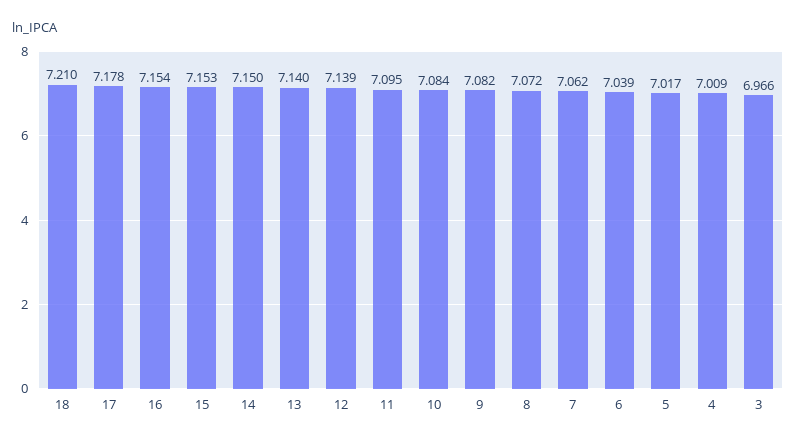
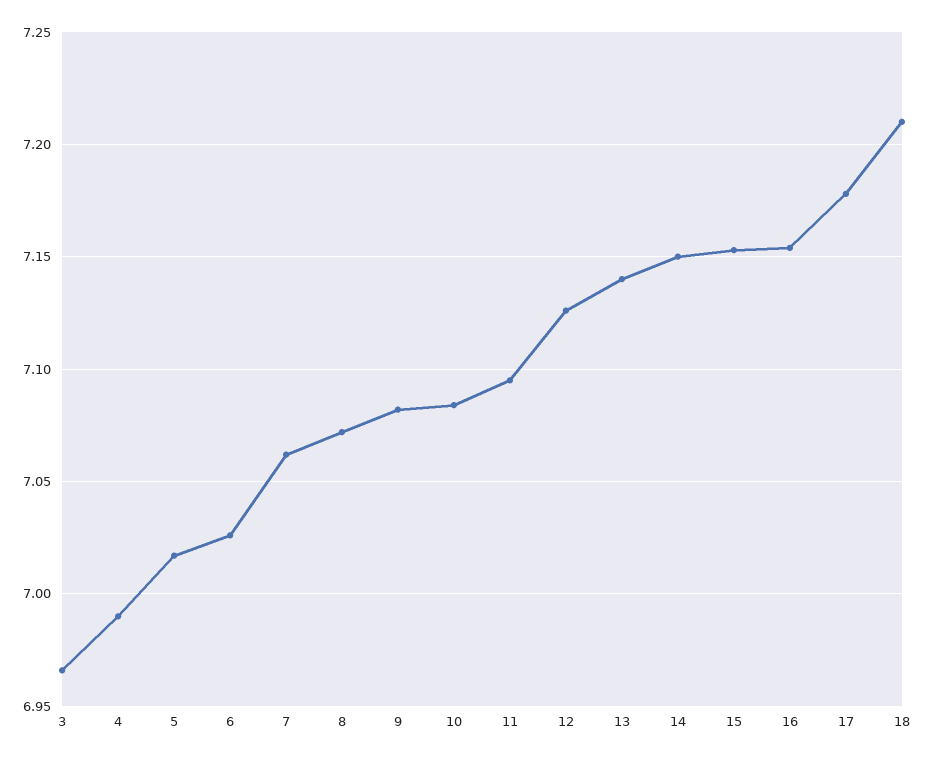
12: 7.139 -> 7.125
6: 7.039 -> 7.025
4: 7.009 -> 6.99

